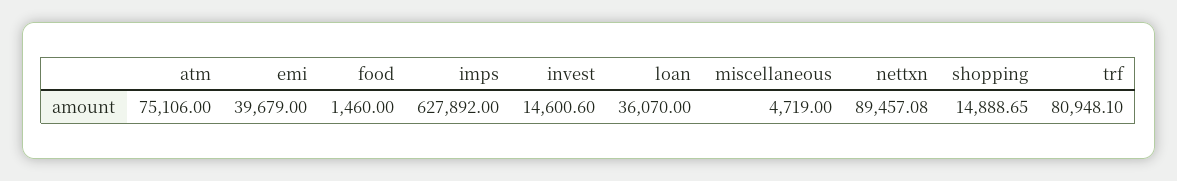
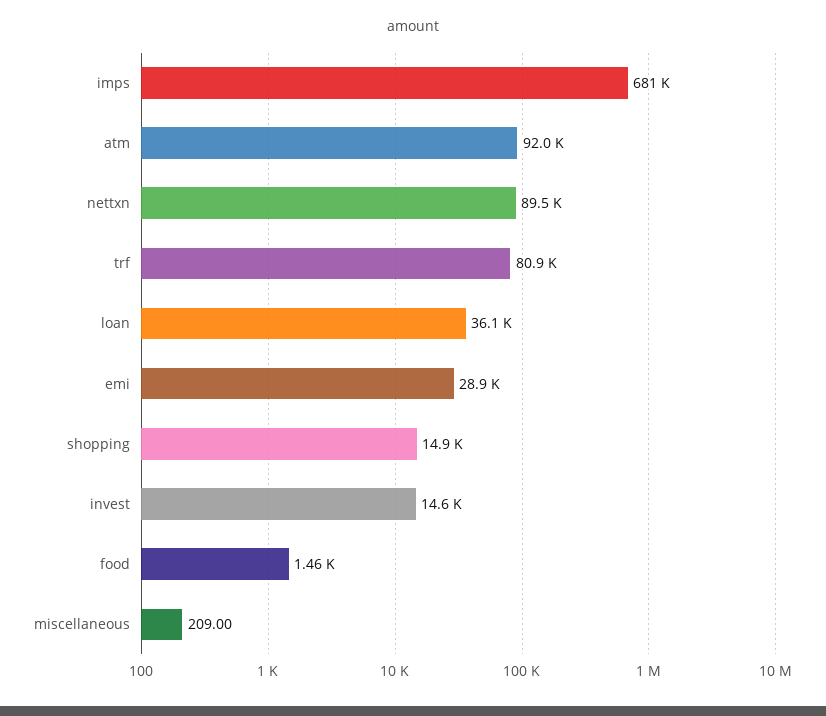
atm: 75106 -> 92000
emi: 39679 -> 28900
imps: 627892 -> 681000
miscellaneous: 4719 -> 209

